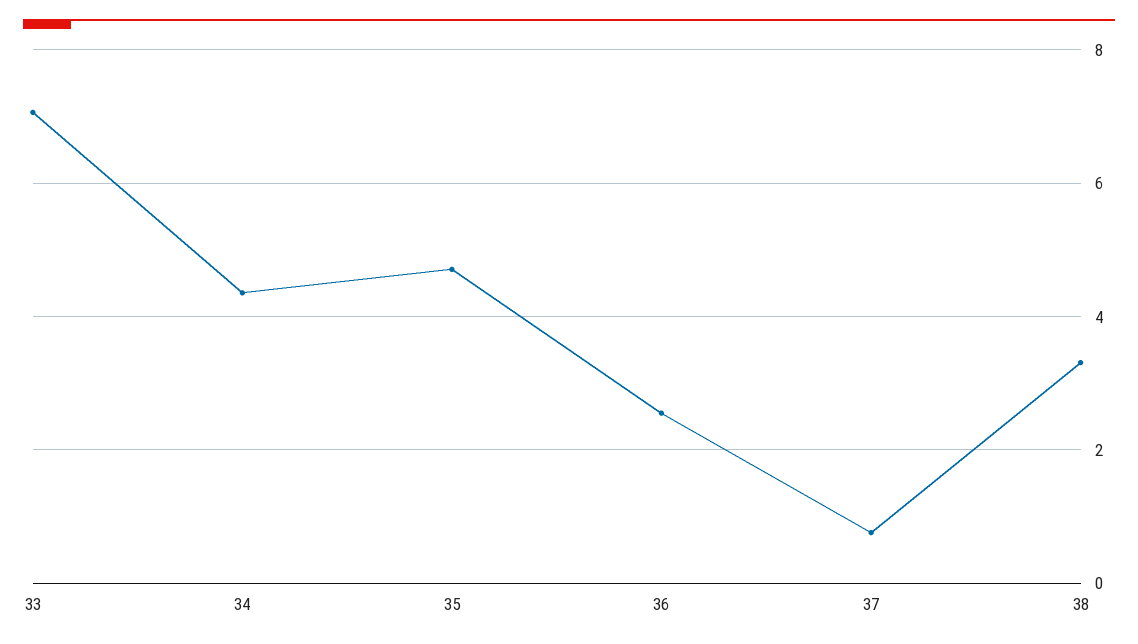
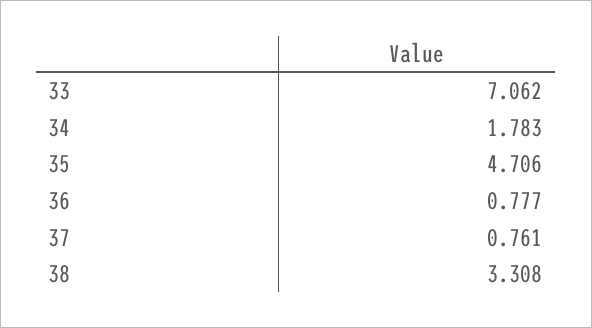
34: 4.4 -> 1.783
36: 2.6 -> 0.777

